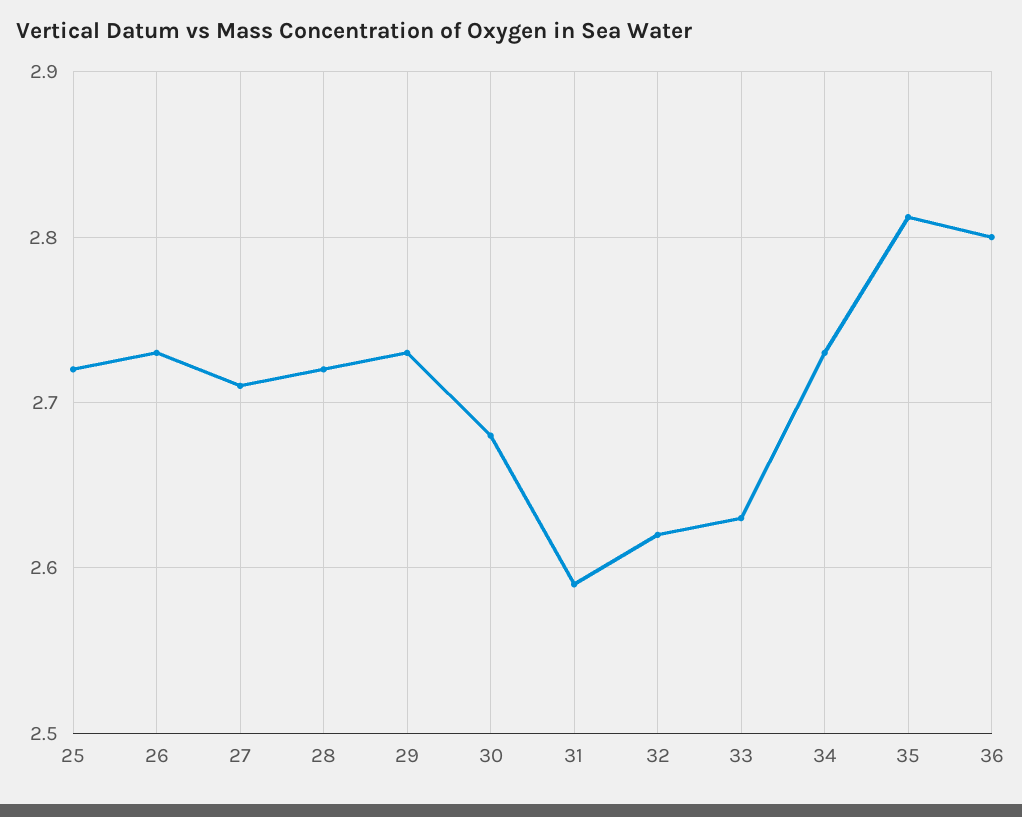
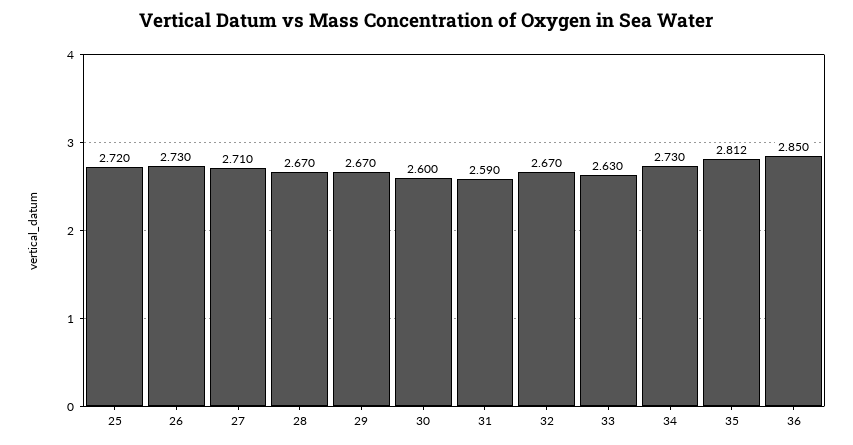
28: 2.72 -> 2.67
29: 2.73 -> 2.67
30: 2.68 -> 2.6
32: 2.62 -> 2.67
36: 2.8 -> 2.85

